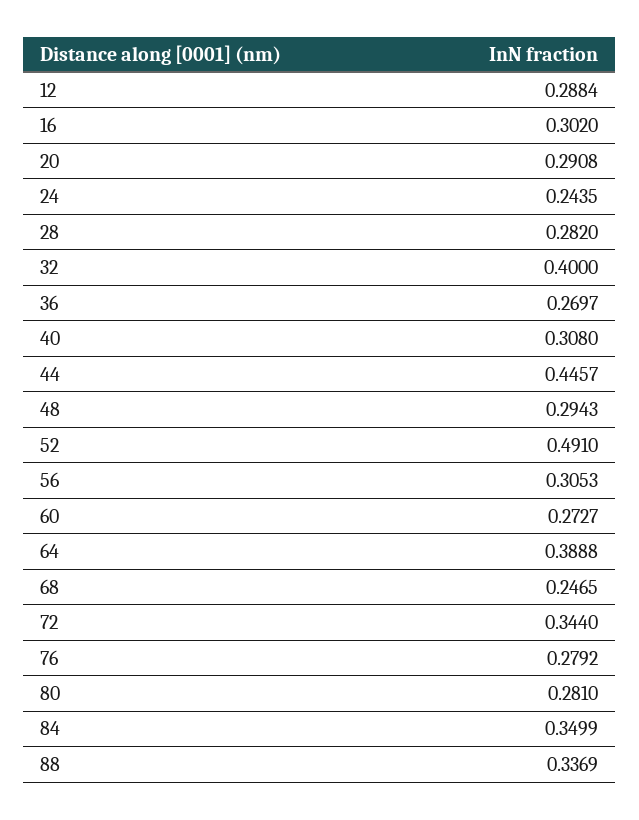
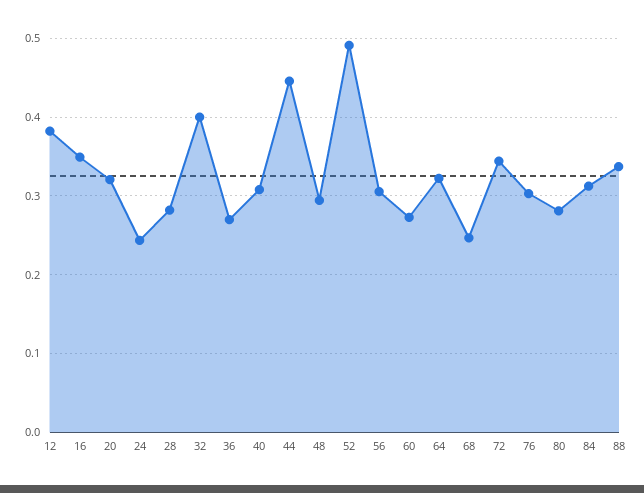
12: 0.2884 -> 0.38
16: 0.302 -> 0.35
20: 0.2908 -> 0.32
64: 0.3888 -> 0.32
76: 0.2792 -> 0.3
84: 0.3499 -> 0.31

